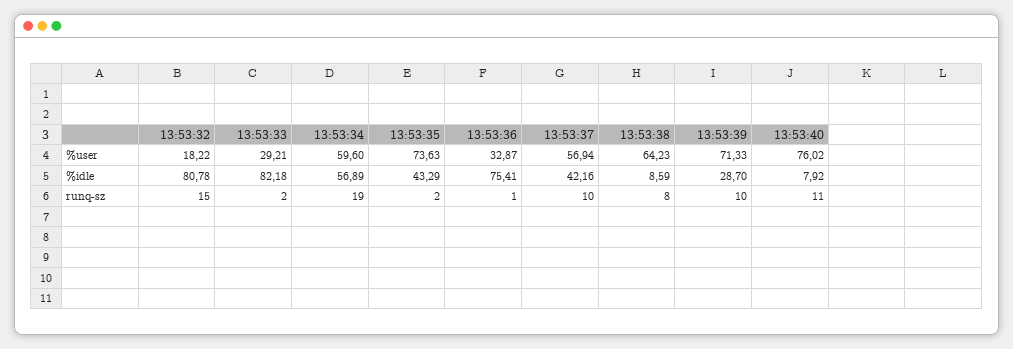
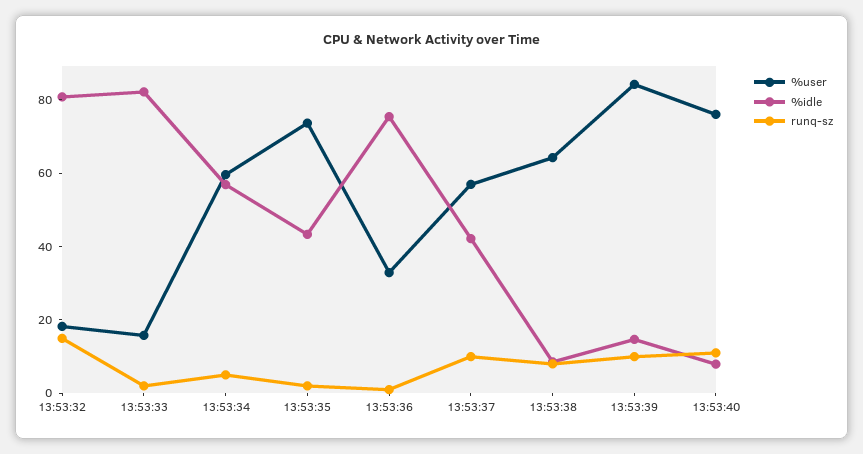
%user, 13:53:33: 29.21 -> 15
%user, 13:53:39: 71.33 -> 85
%idle, 13:53:39: 28.7 -> 15
runq-sz, 13:53:34: 19 -> 5

